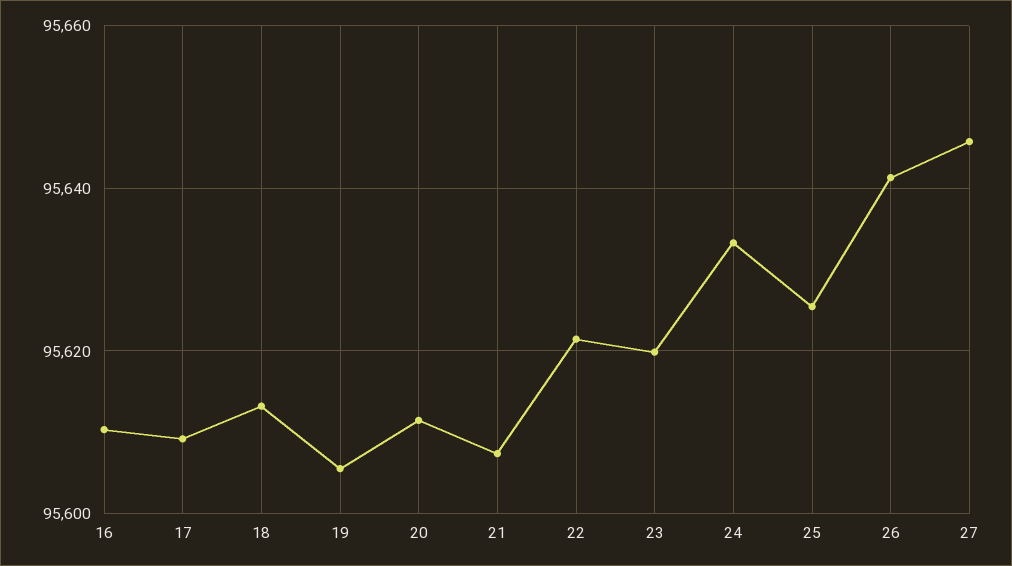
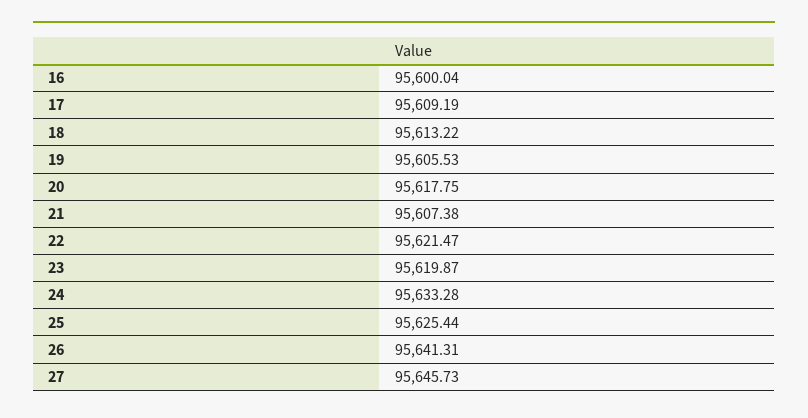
16: 95610 -> 95600.04
20: 95612 -> 95617.75

